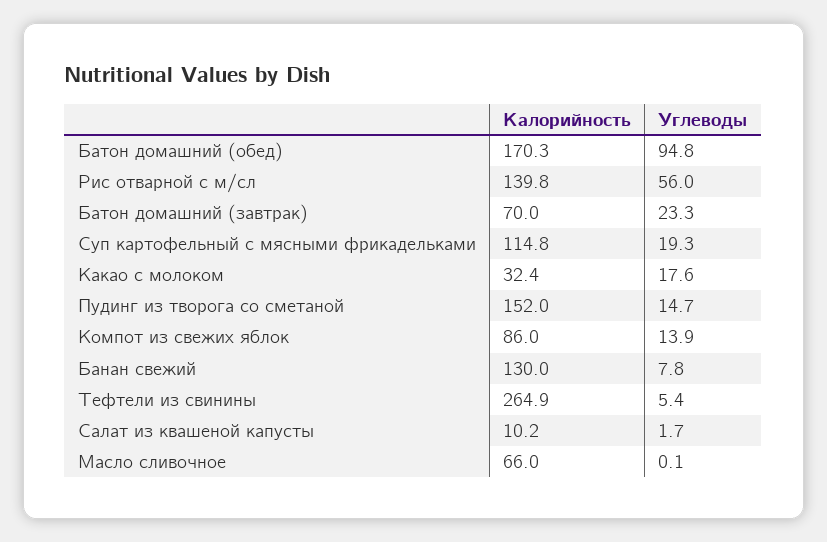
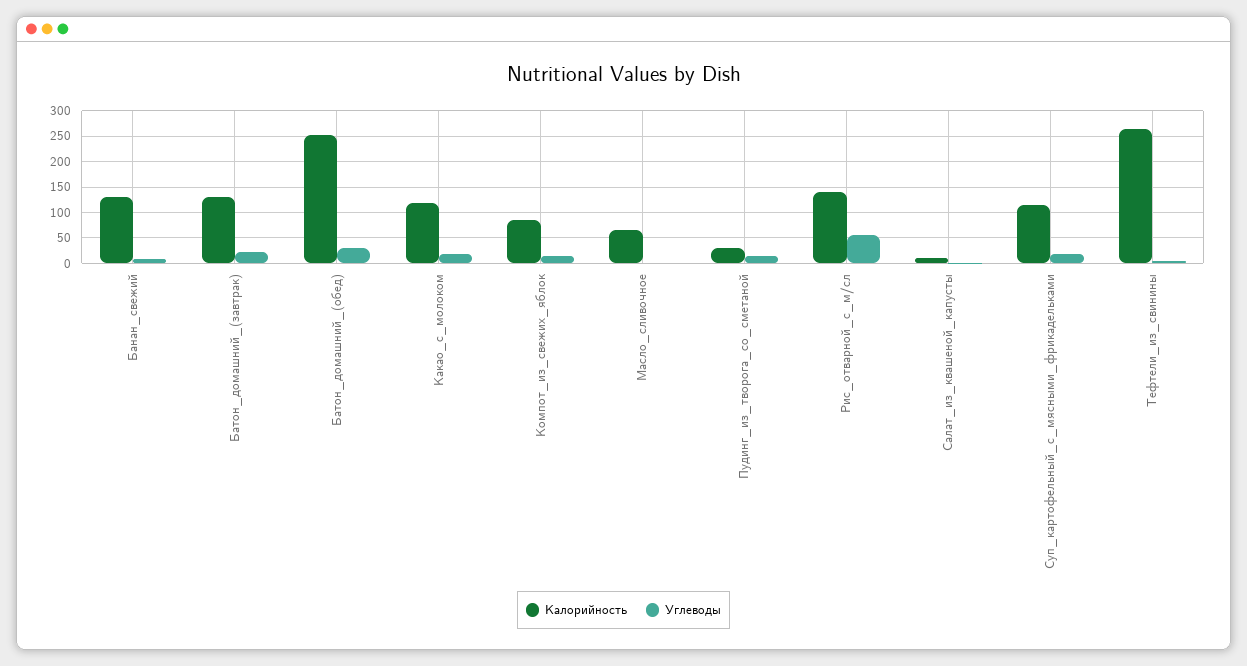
Калорийность, Батон домашний (обед): 170.3 -> 250
Углеводы, Батон домашний (обед): 94.8 -> 25
Калорийность, Батон домашний (завтрак): 70 -> 125
Калорийность, Какао с молоком: 32.4 -> 125
Калорийность, Пудинг из творога со сметаной: 152 -> 25

